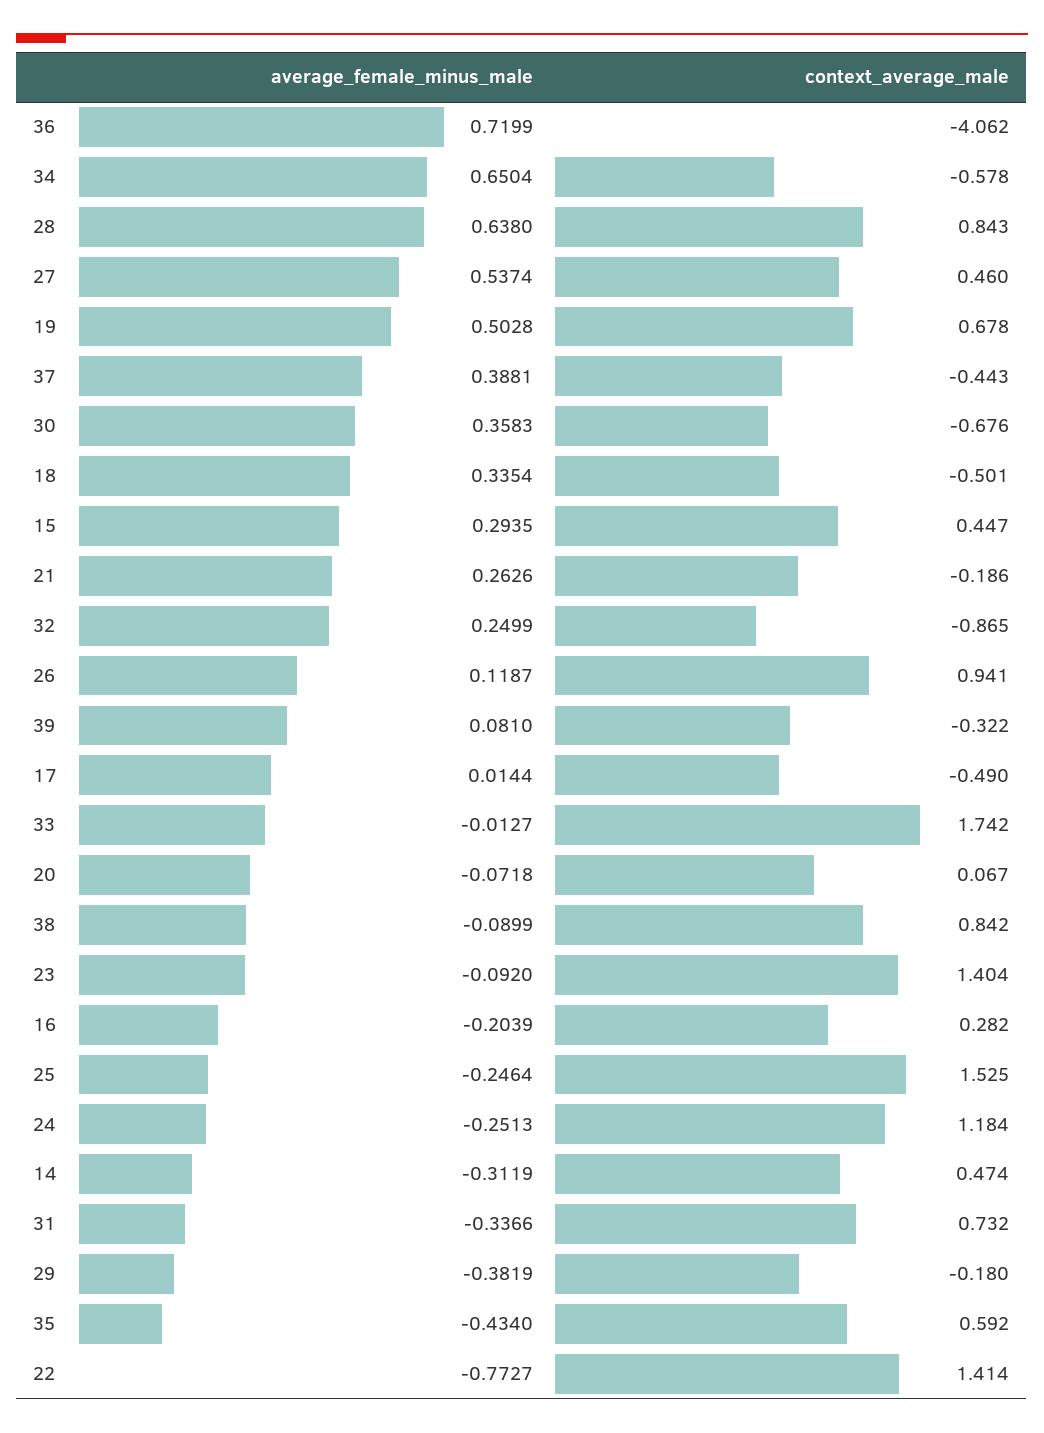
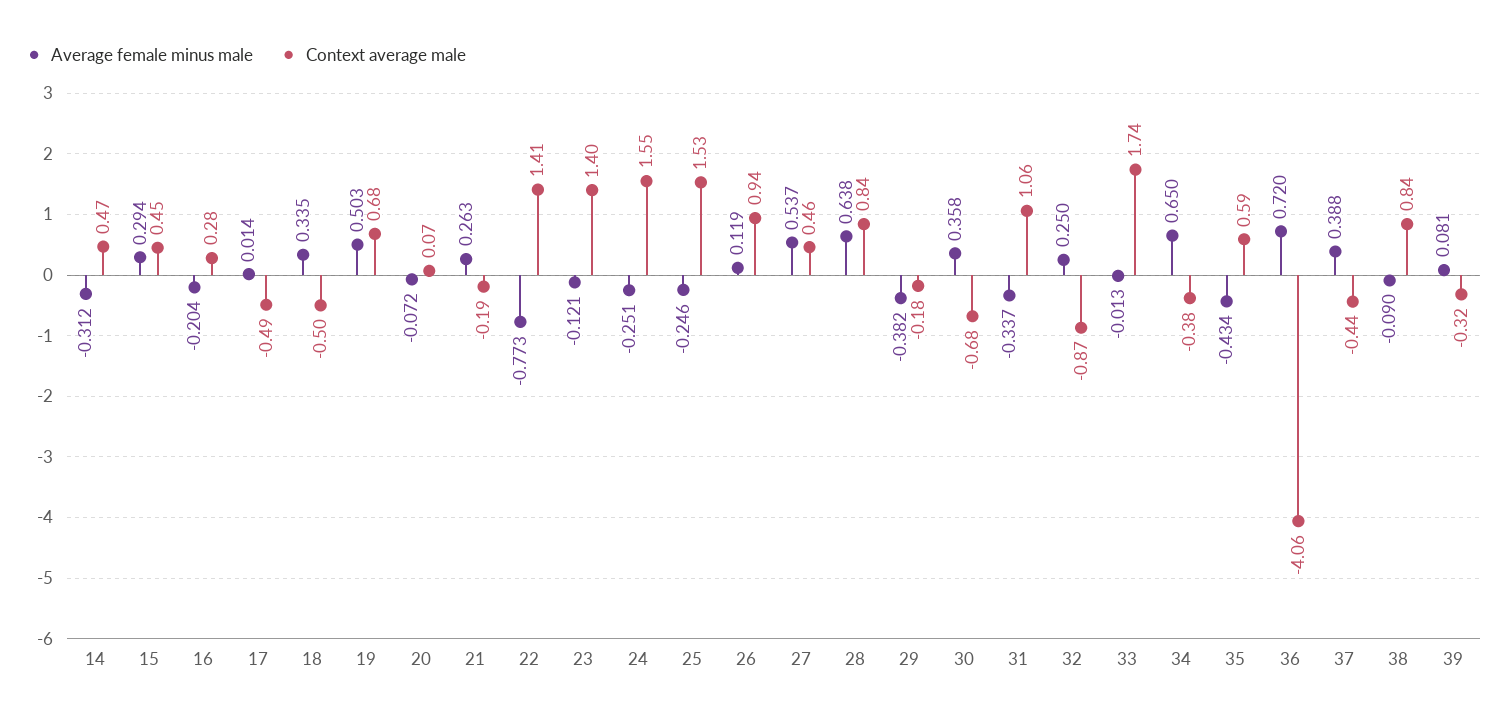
context_average_male, 34: -0.578 -> -0.38
average_female_minus_male, 23: -0.092 -> -0.121
context_average_male, 24: 1.184 -> 1.55
context_average_male, 31: 0.732 -> 1.06

